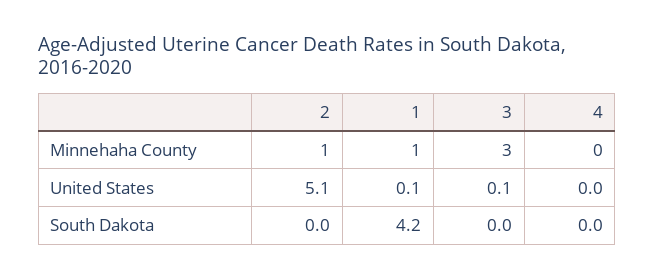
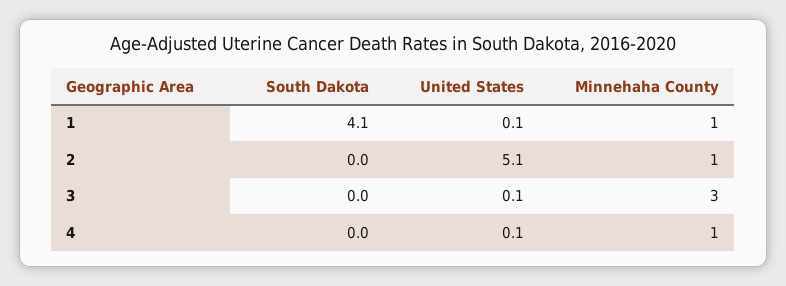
4, Minnehaha County: 0 -> 1
4, United States: 0 -> 0.1
1, South Dakota: 4.2 -> 4.1

